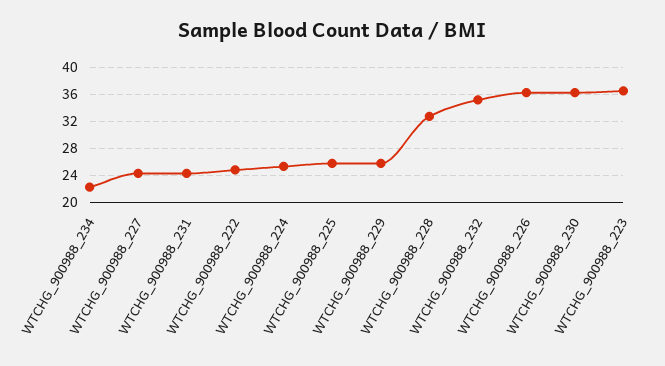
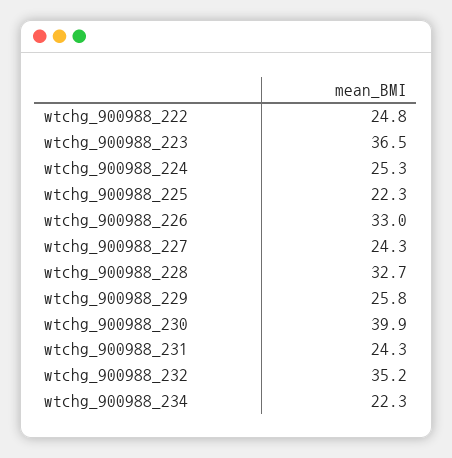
WTCHG_900988_225: 26 -> 22.3
WTCHG_900988_226: 36 -> 33
WTCHG_900988_230: 36 -> 39.9

